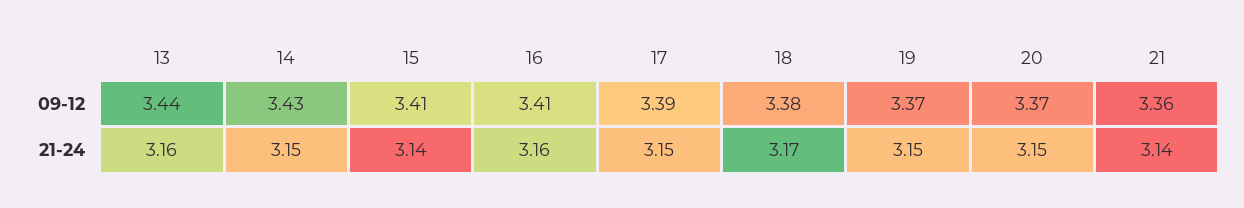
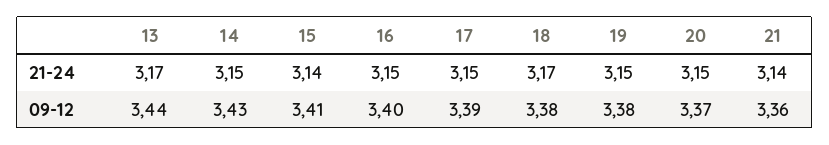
16, 09-12: 3.41 -> 3.4
19, 09-12: 3.37 -> 3.38
13, 21-24: 3.16 -> 3.17
16, 21-24: 3.16 -> 3.15

